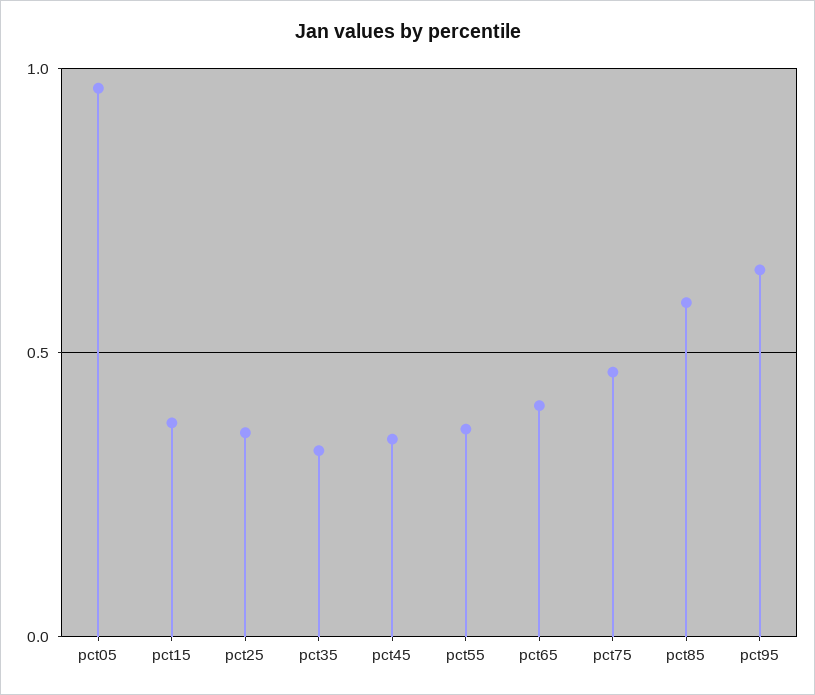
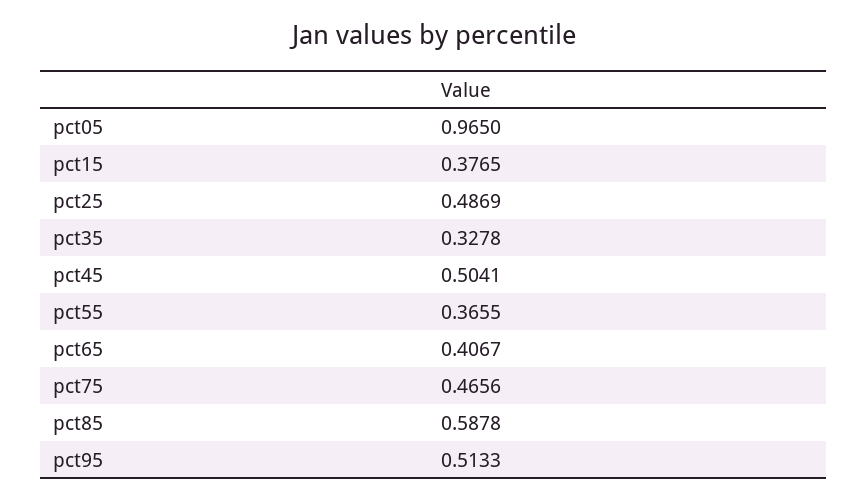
pct25: 0.35 -> 0.4869
pct45: 0.35 -> 0.5041
pct95: 0.65 -> 0.5133

